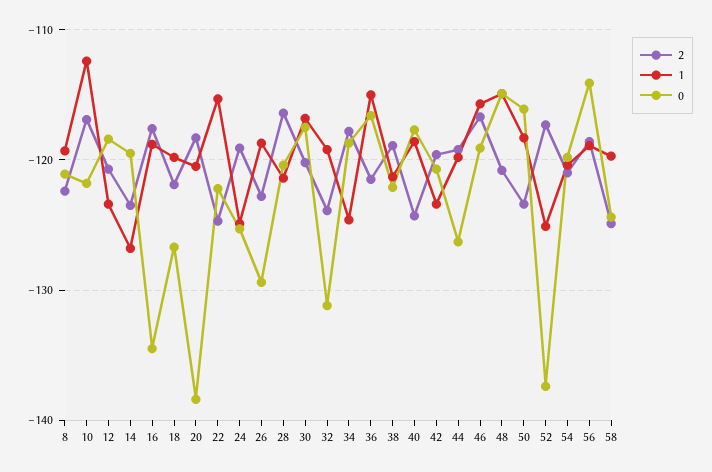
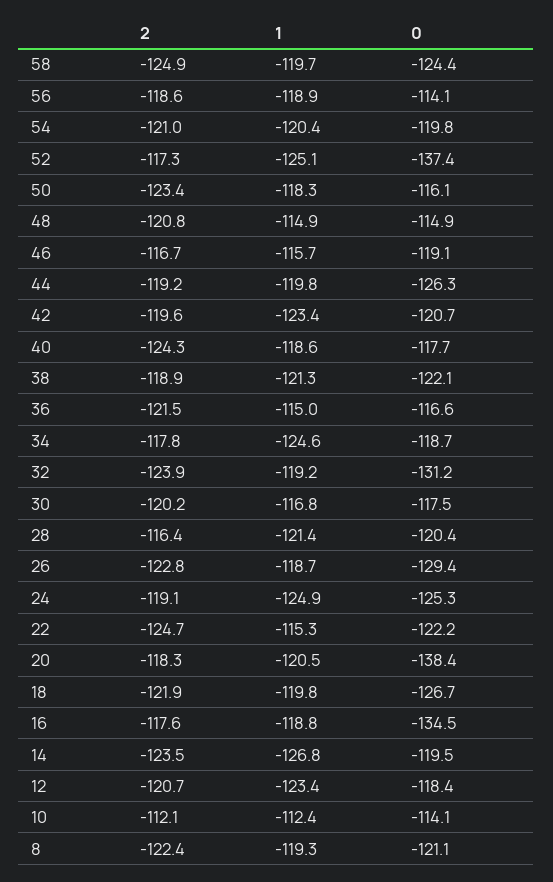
2, 10: -117 -> -112.1
0, 10: -122 -> -114.1

